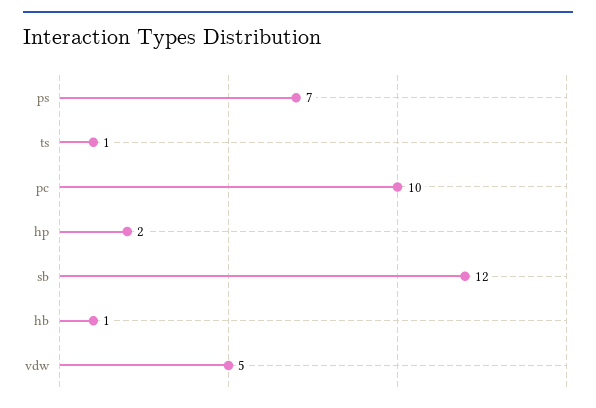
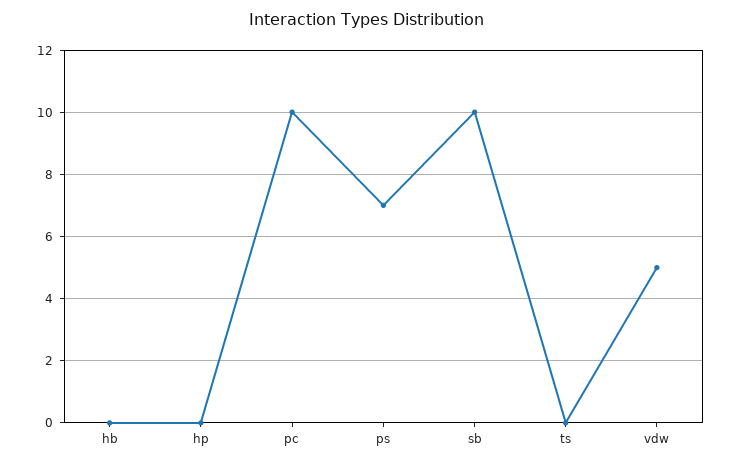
ts: 1 -> 0
hp: 2 -> 0
sb: 12 -> 10
hb: 1 -> 0

